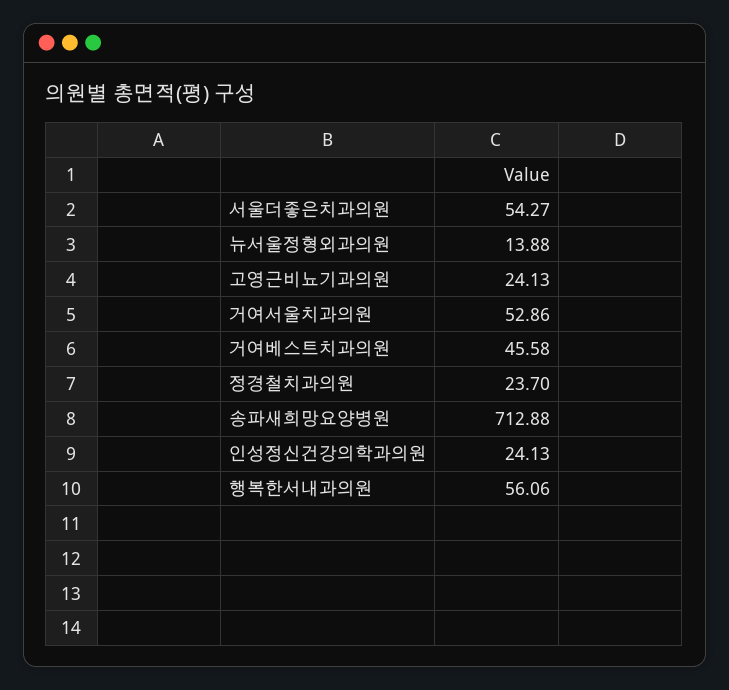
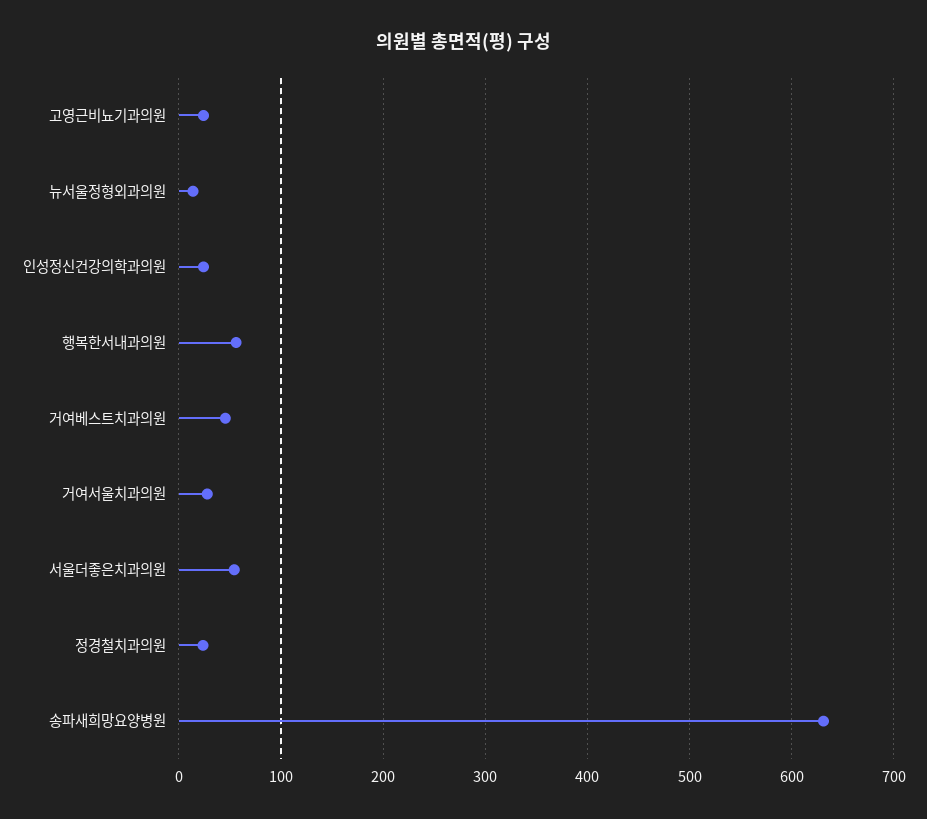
거여서울치과의원: 52.86 -> 30
송파새희망요양병원: 712.88 -> 630

